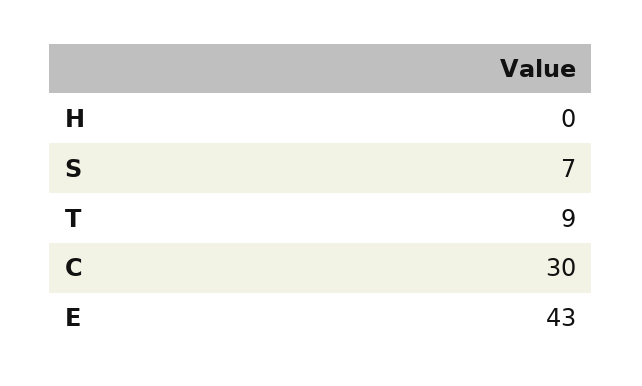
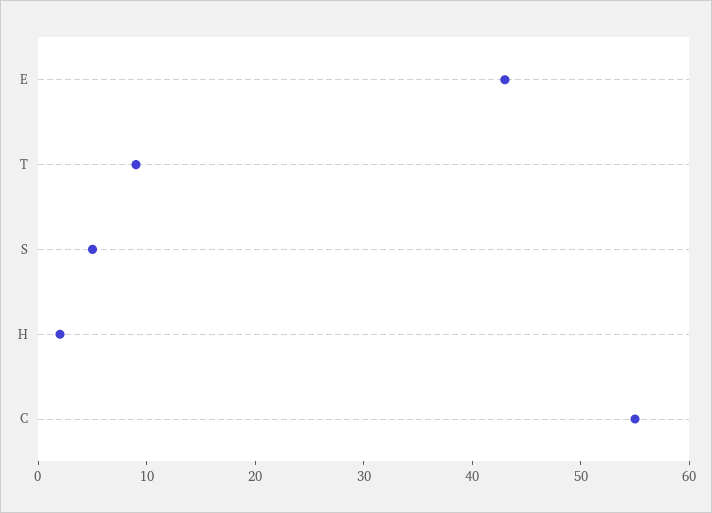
H: 0 -> 2
S: 7 -> 5
C: 30 -> 55

